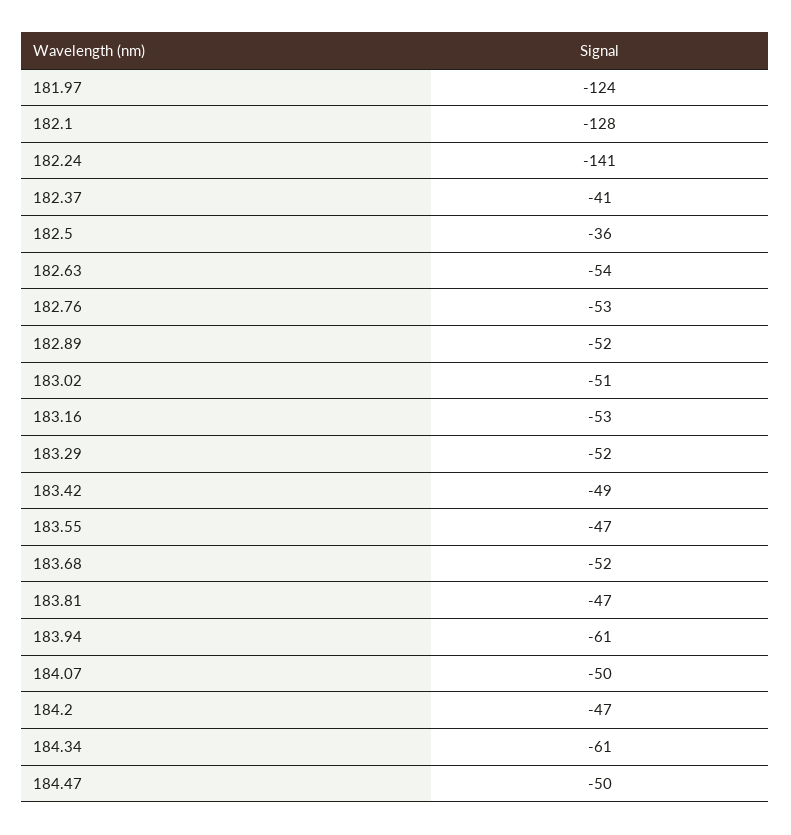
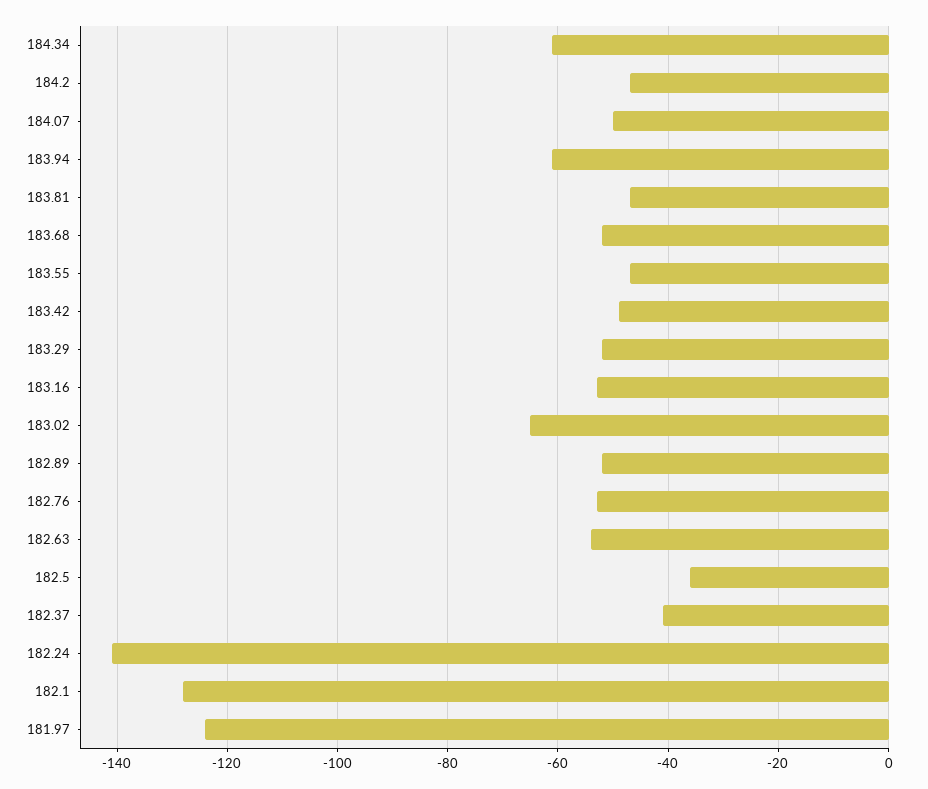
183.02: -51 -> -65
184.47: -50 -> none

